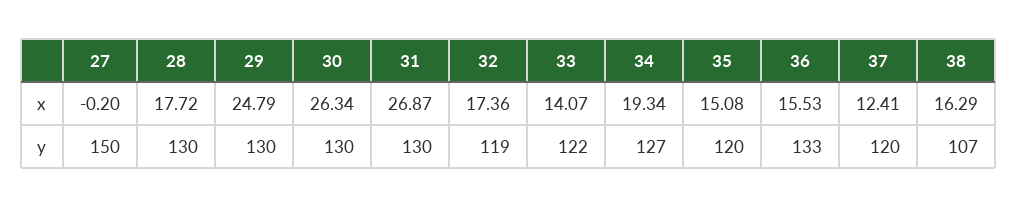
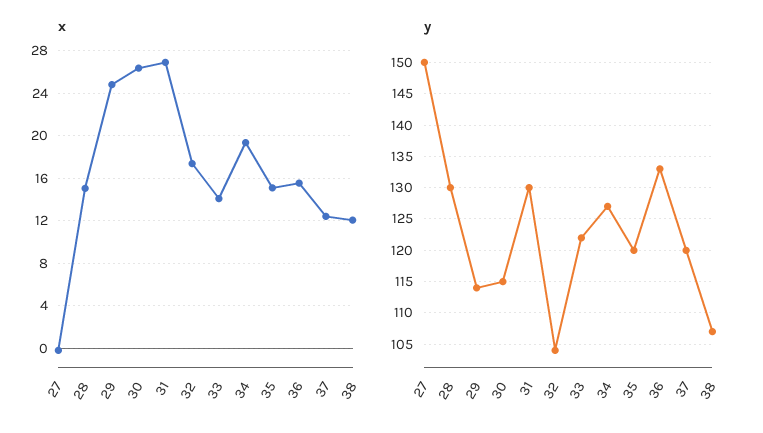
x, 28: 17.72 -> 15
x, 38: 16.29 -> 12
y, 29: 130 -> 114
y, 30: 130 -> 115
y, 32: 119 -> 104

